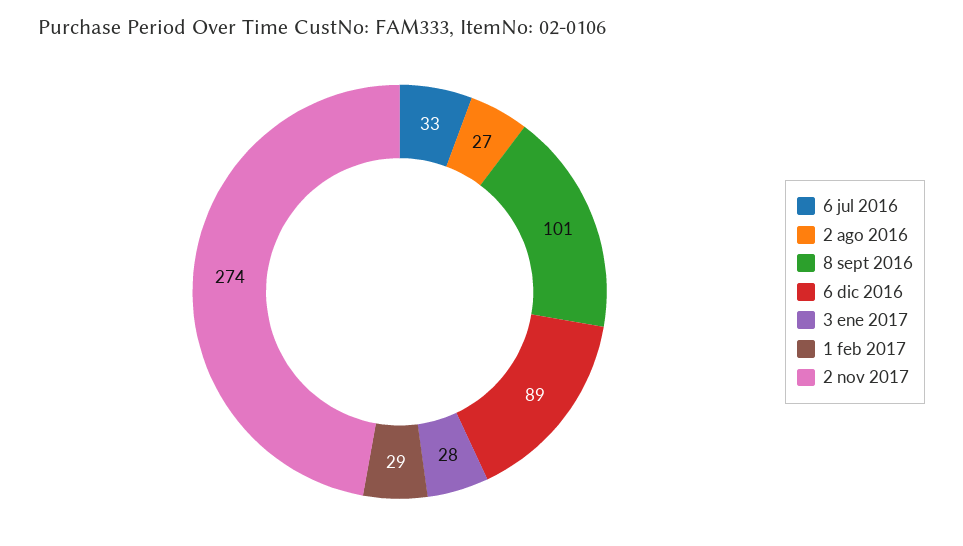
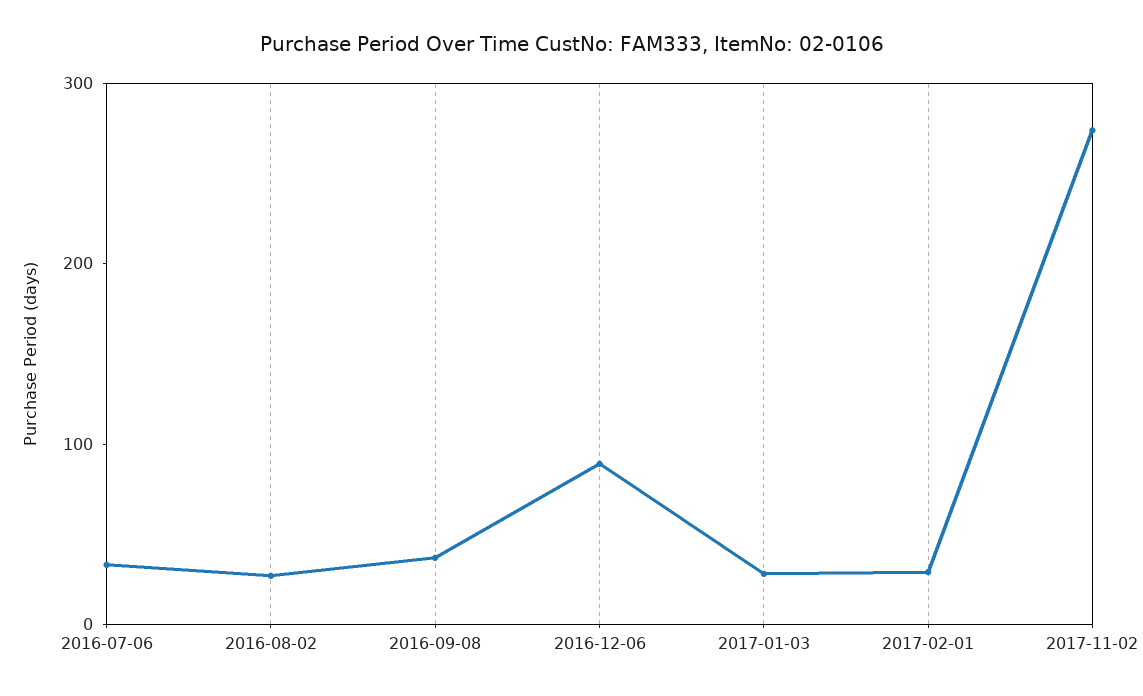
8 sept 2016: 101 -> 40

